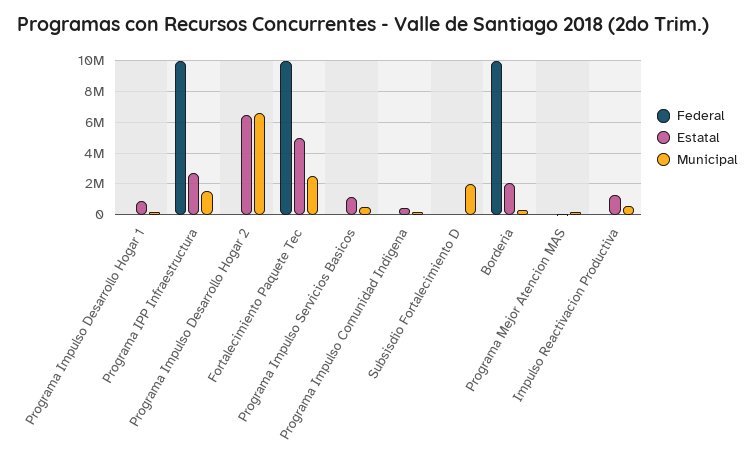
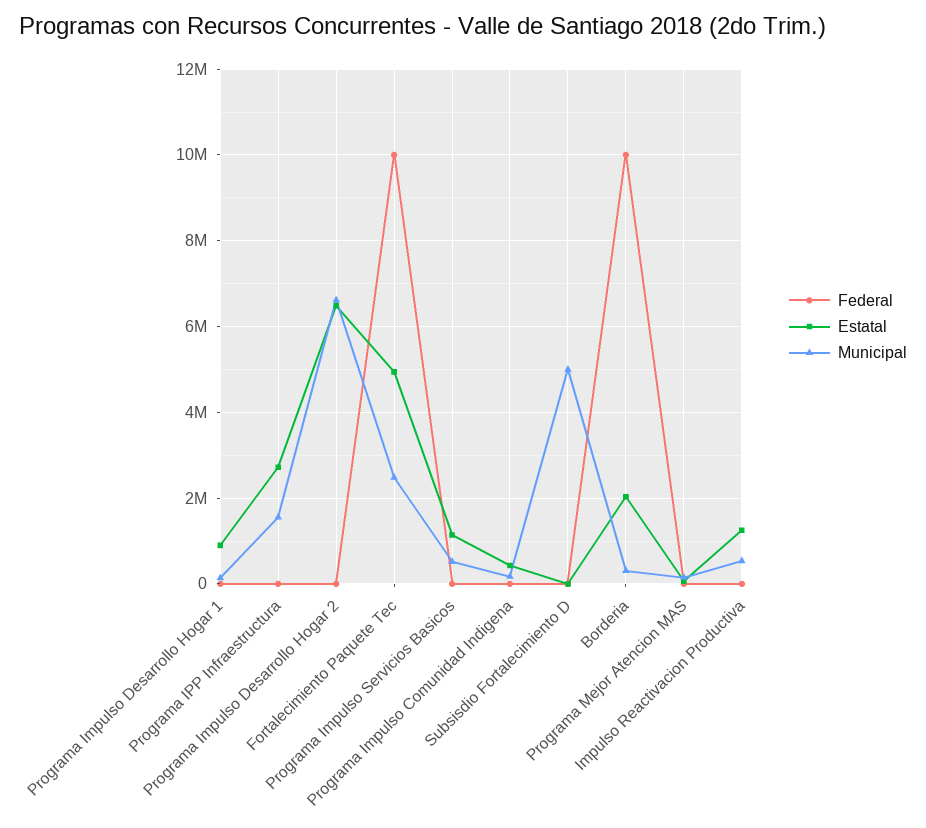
Federal, Programa IPP Infraestructura: 10000000 -> 0
Municipal, Subsisdio Fortalecimiento D: 2000000 -> 5000000

